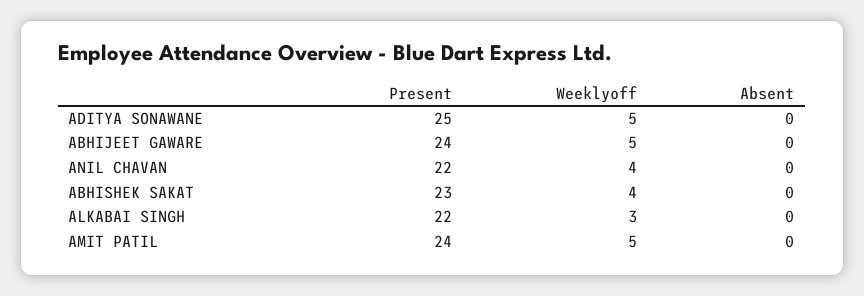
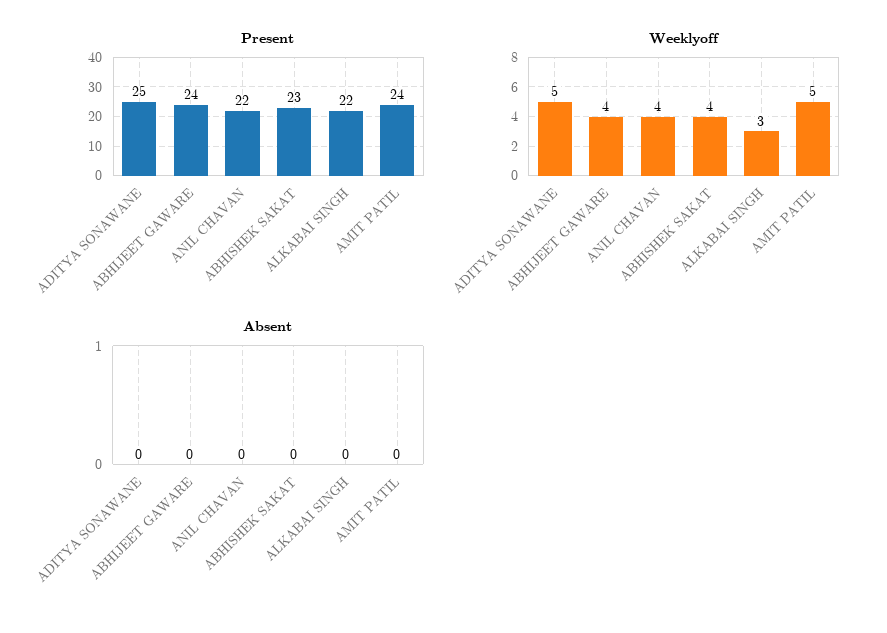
Weeklyoff, ABHIJEET GAWARE: 5 -> 4

